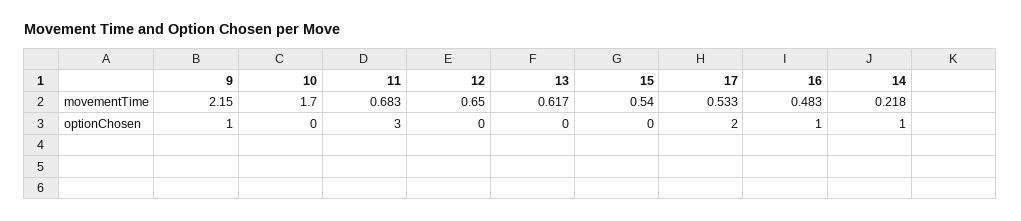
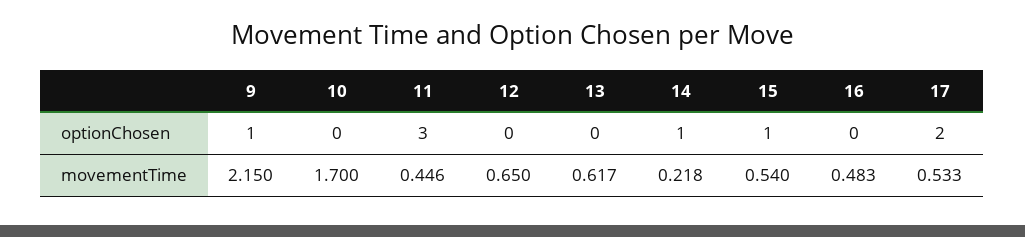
11, movementTime: 0.683 -> 0.446
15, optionChosen: 0 -> 1
16, optionChosen: 1 -> 0

